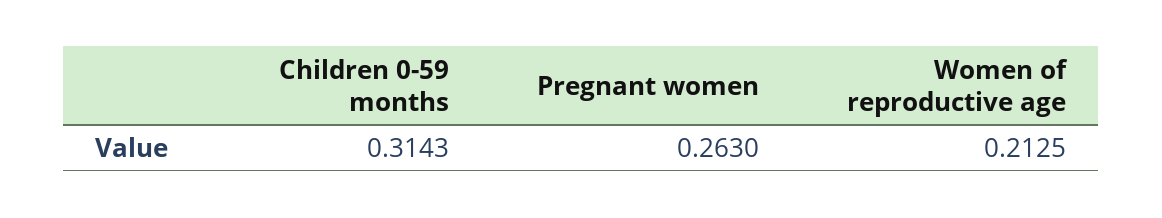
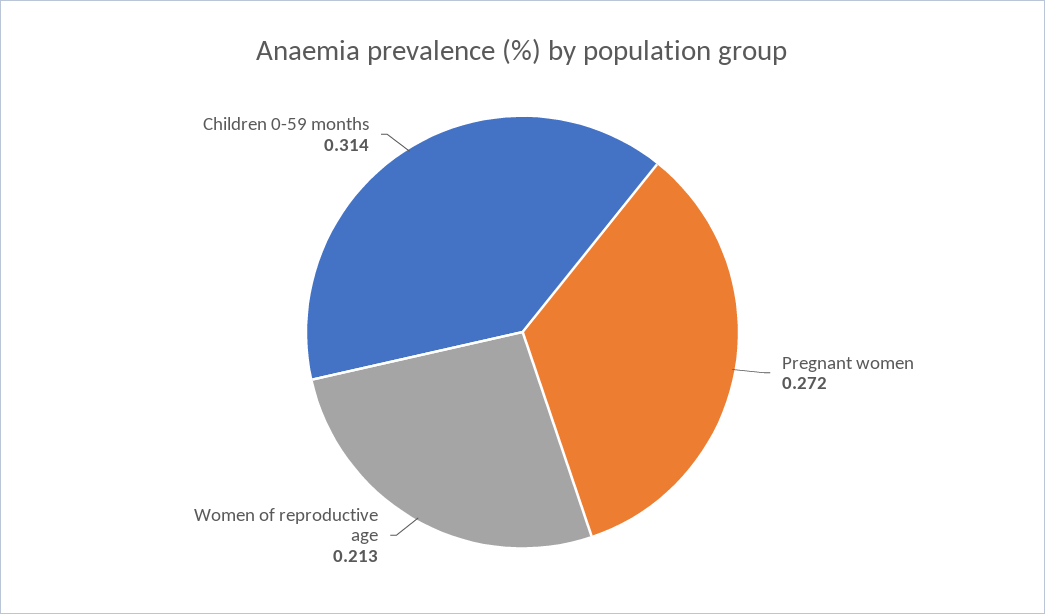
Pregnant women: 0.263 -> 0.272

